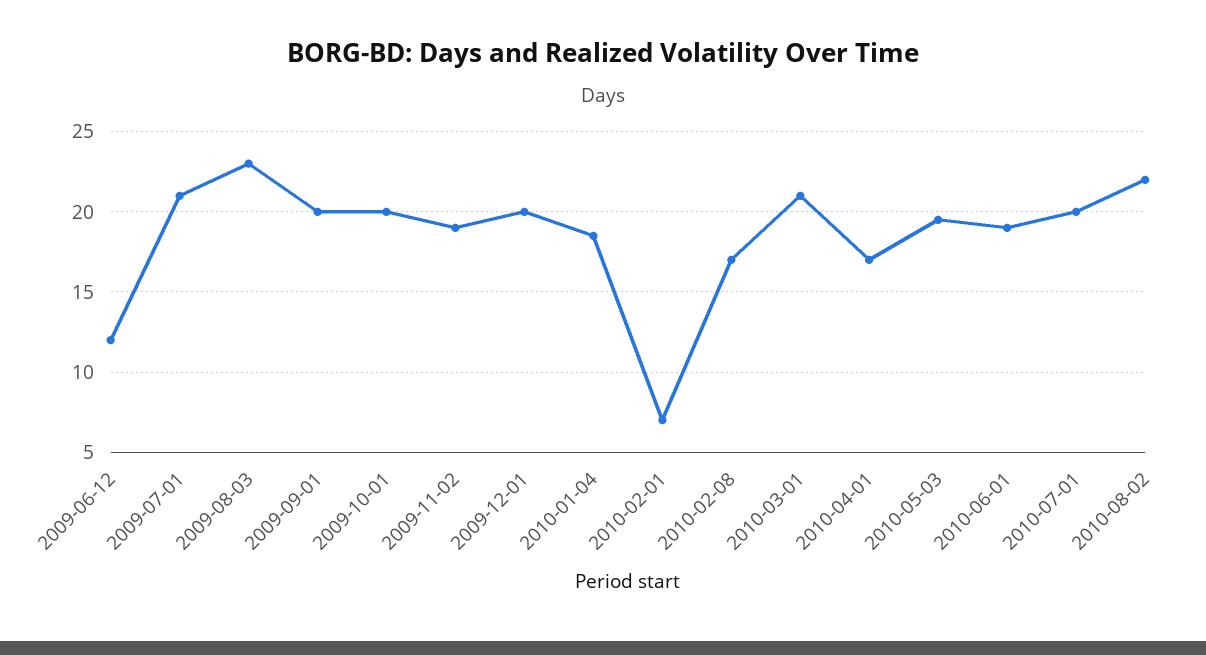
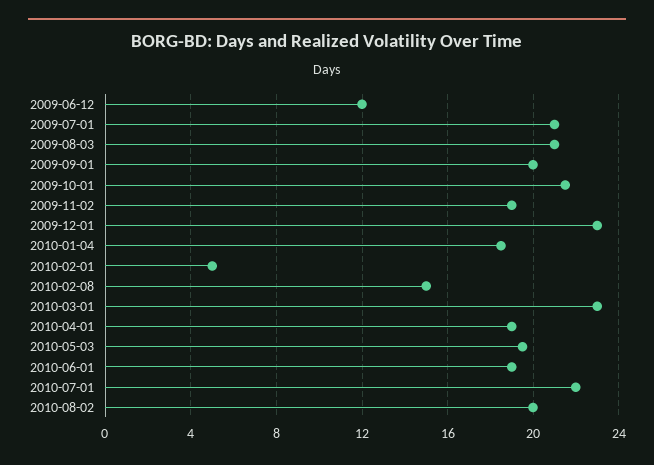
2009-08-03: 23 -> 21
2009-10-01: 20 -> 21.5
2009-12-01: 20 -> 23
2010-02-01: 7 -> 5
2010-02-08: 17 -> 15
2010-03-01: 21 -> 23
2010-04-01: 17 -> 19
2010-07-01: 20 -> 22
2010-08-02: 22 -> 20

